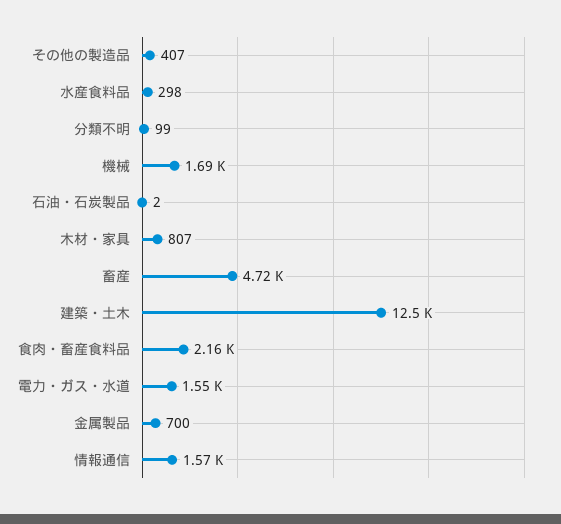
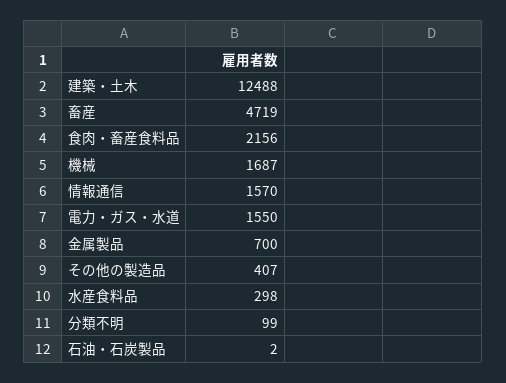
木材・家具: 807 -> none

